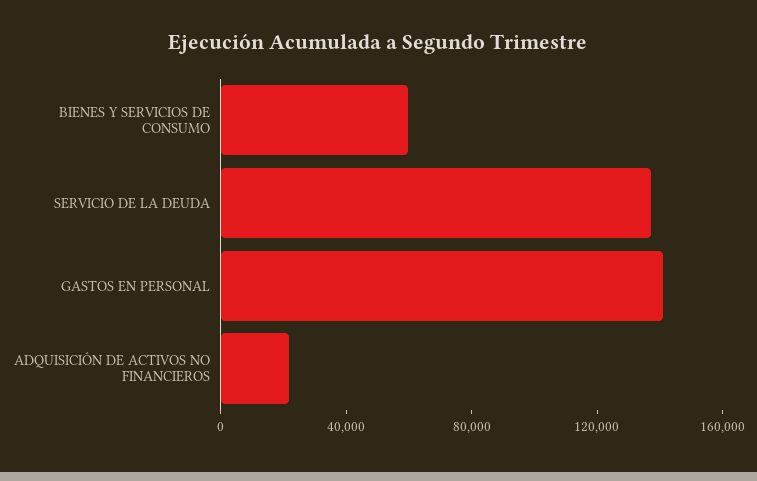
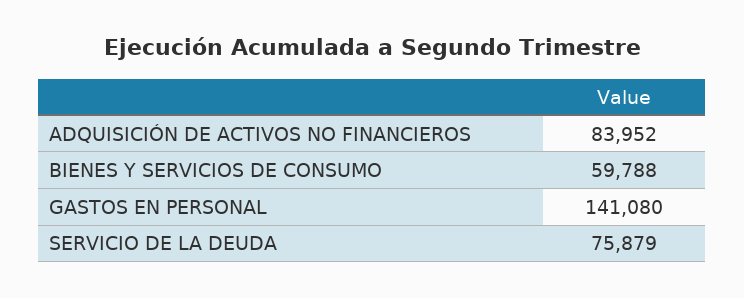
SERVICIO DE LA DEUDA: 140000 -> 75879
ADQUISICIÓN DE ACTIVOS NO FINANCIEROS: 20000 -> 83952

